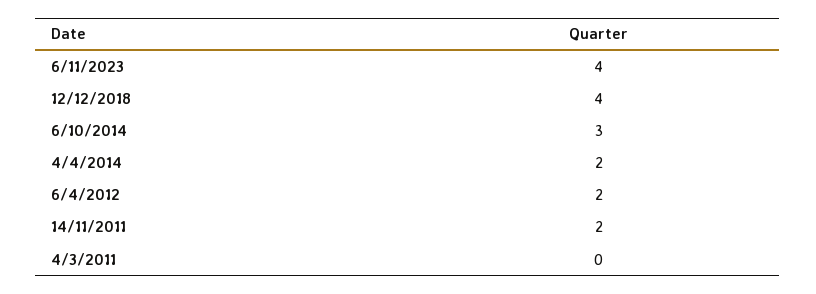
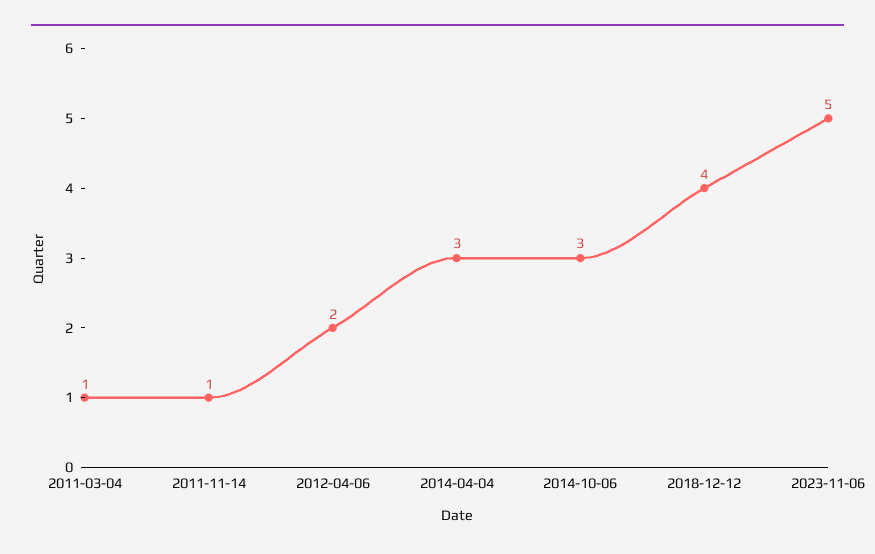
6/11/2023: 4 -> 5
4/4/2014: 2 -> 3
14/11/2011: 2 -> 1
4/3/2011: 0 -> 1

